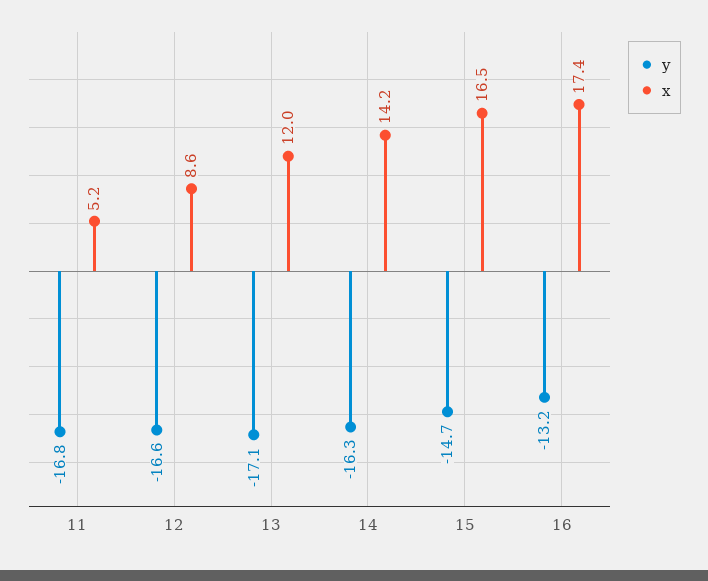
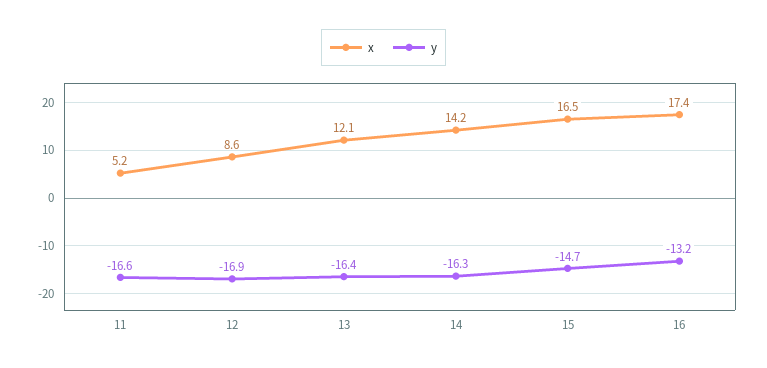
y, 11: -16.8 -> -16.6
y, 12: -16.6 -> -16.9
y, 13: -17.1 -> -16.4
x, 13: 12 -> 12.1

